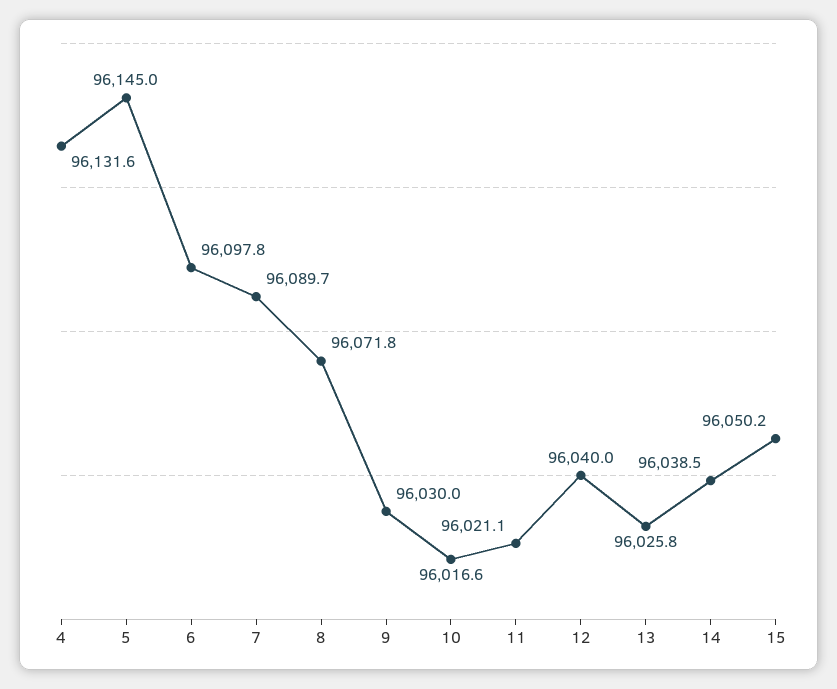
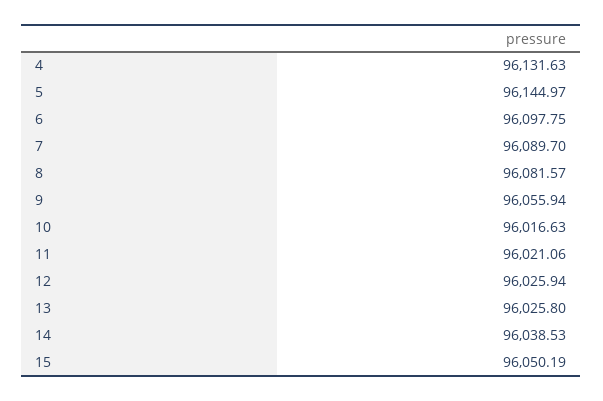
8: 96071.8 -> 96081.57
9: 96030 -> 96055.94
12: 96040 -> 96025.94

